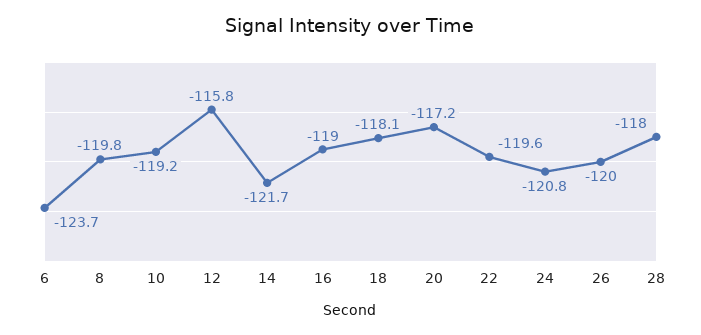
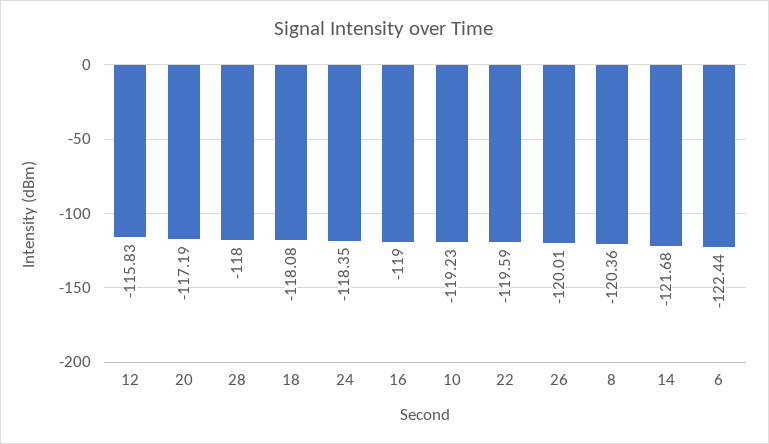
6: -123.7 -> -122.44
8: -119.8 -> -120.36
24: -120.8 -> -118.35

